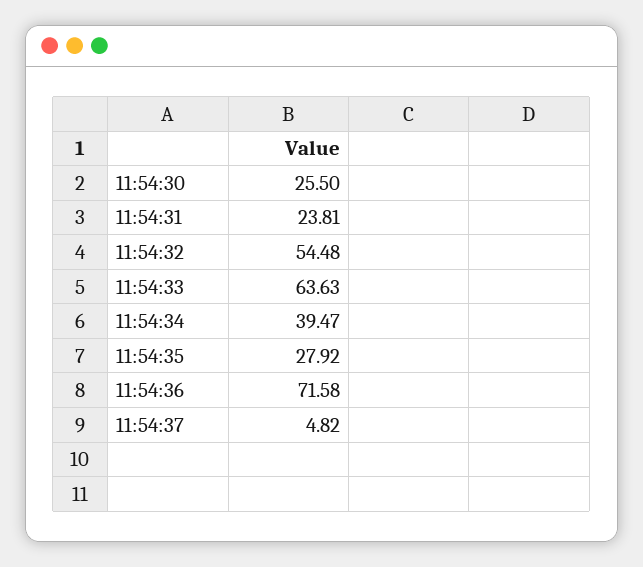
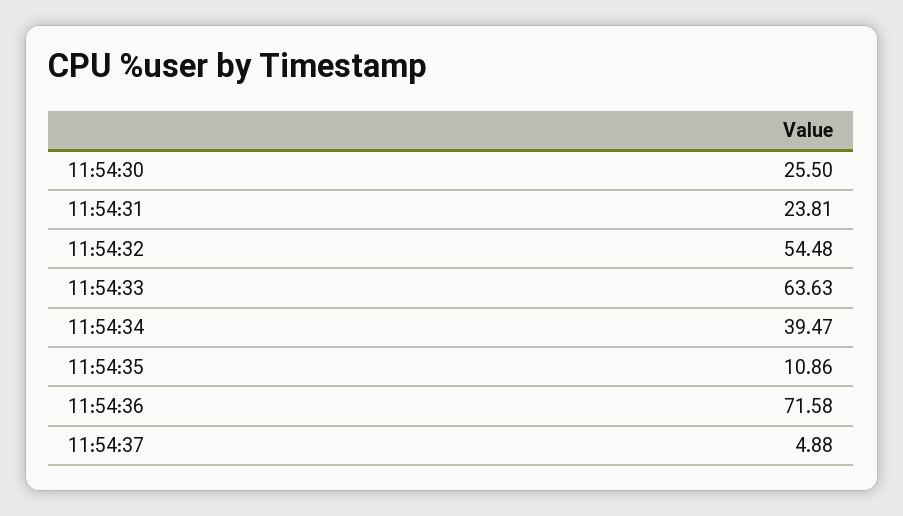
11:54:35: 27.92 -> 10.86
11:54:37: 4.82 -> 4.88

